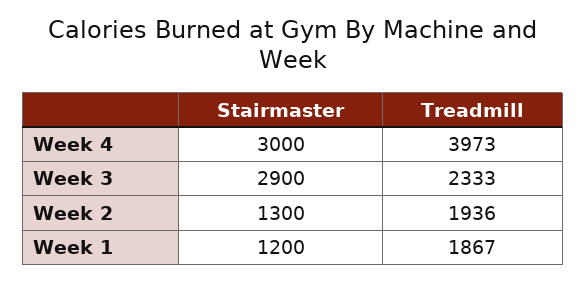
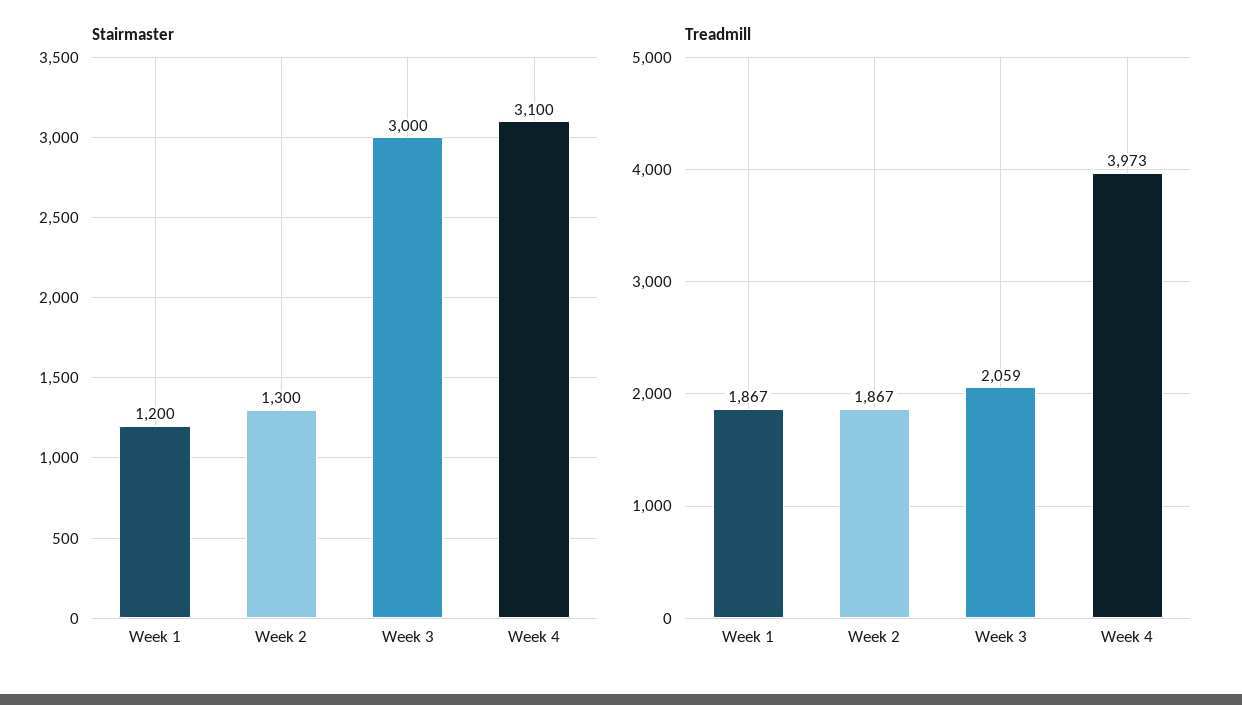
Stairmaster, Week 4: 3000 -> 3100
Stairmaster, Week 3: 2900 -> 3000
Treadmill, Week 3: 2333 -> 2059
Treadmill, Week 2: 1936 -> 1867

